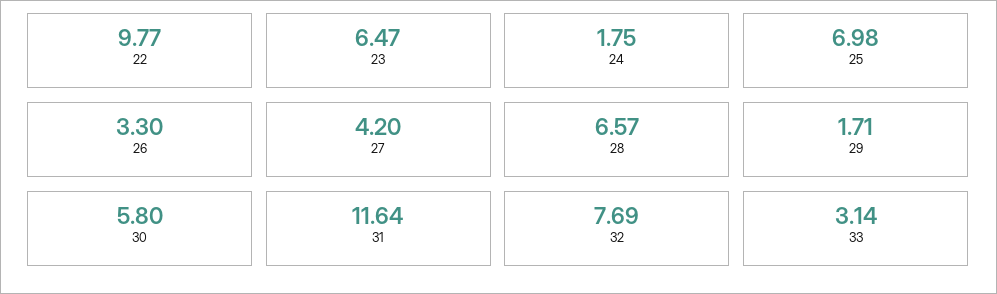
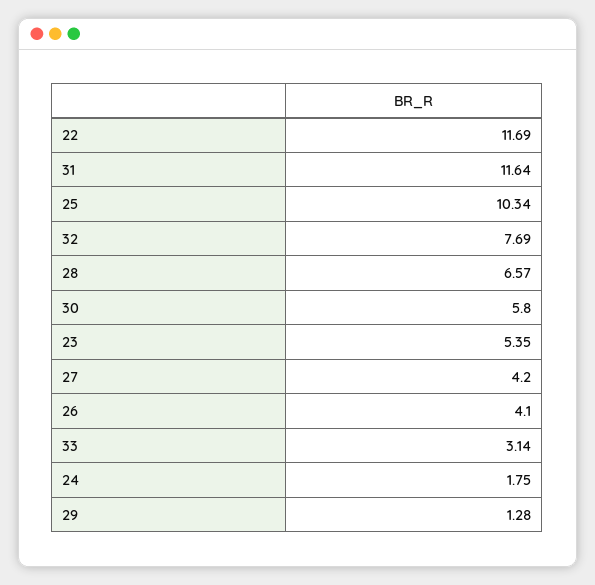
22: 9.77 -> 11.69
23: 6.47 -> 5.35
25: 6.98 -> 10.34
26: 3.3 -> 4.1
29: 1.71 -> 1.28

